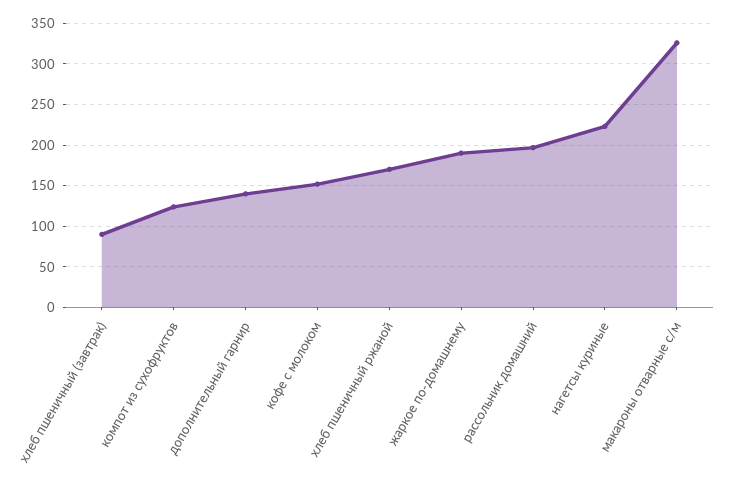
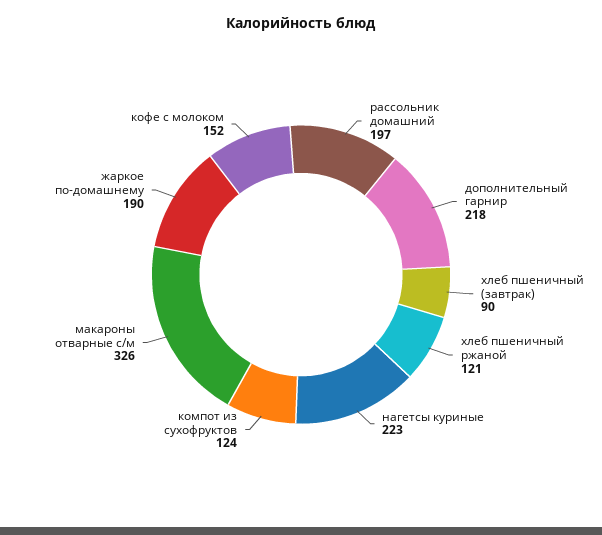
дополнительный гарнир: 140 -> 218
хлеб пшеничный ржаной: 170 -> 121

